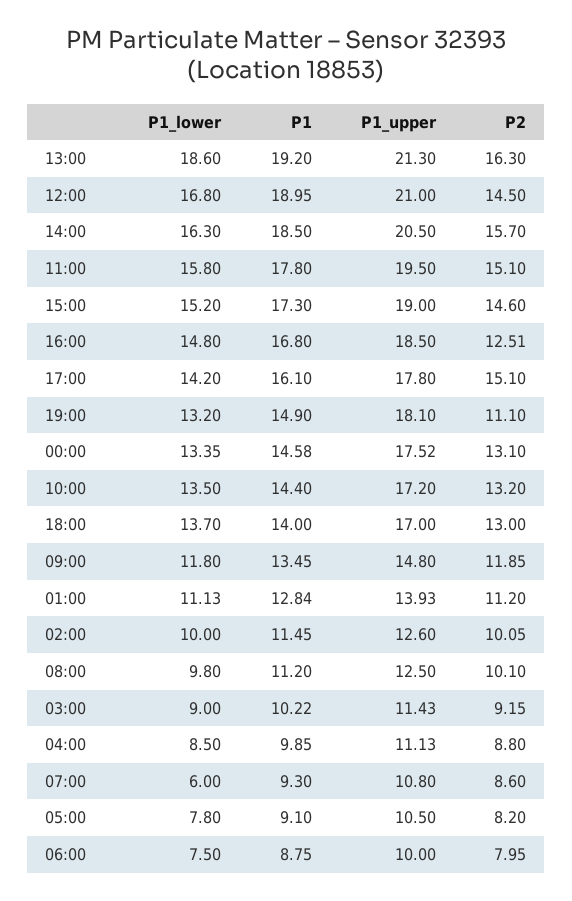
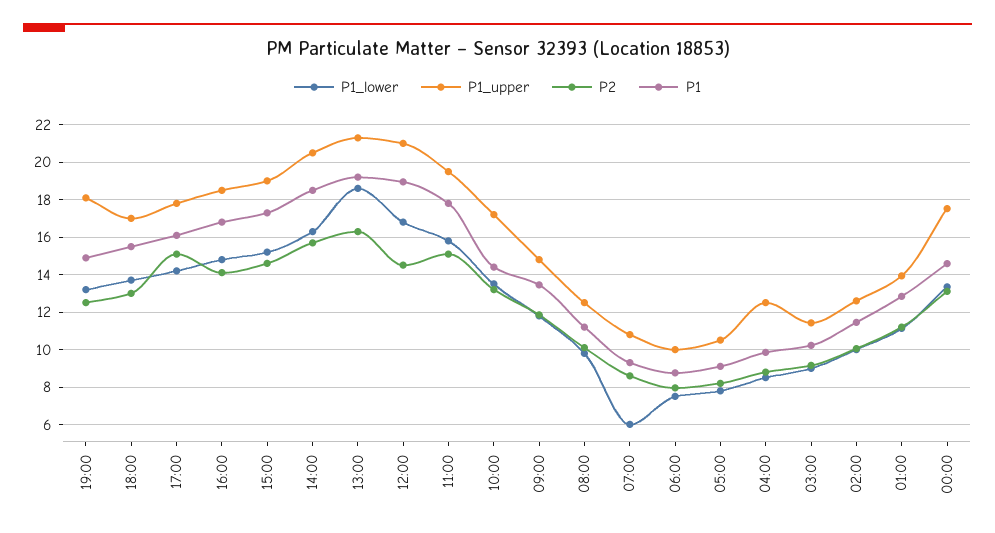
P2, 16:00: 12.51 -> 14
P2, 19:00: 11.1 -> 12.5
P1, 18:00: 14 -> 15.5
P1_upper, 04:00: 11.13 -> 12.5

